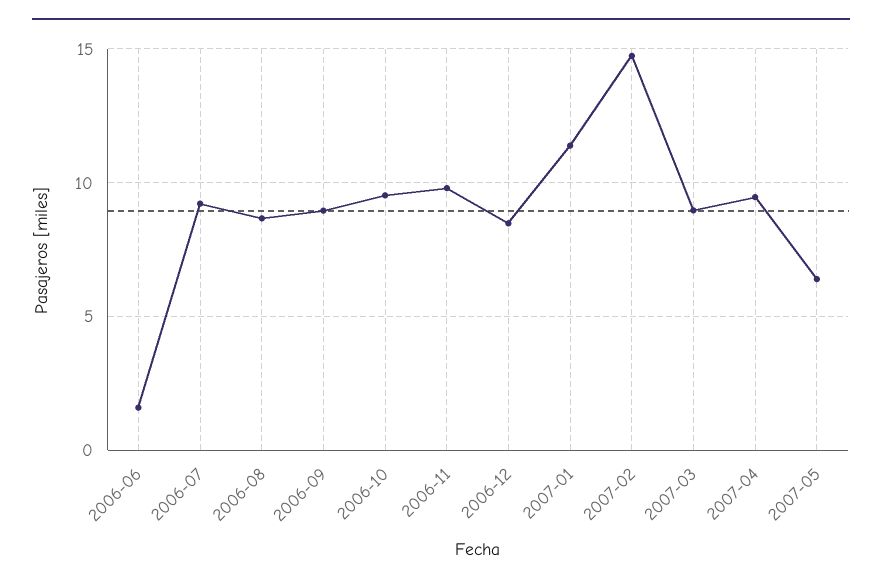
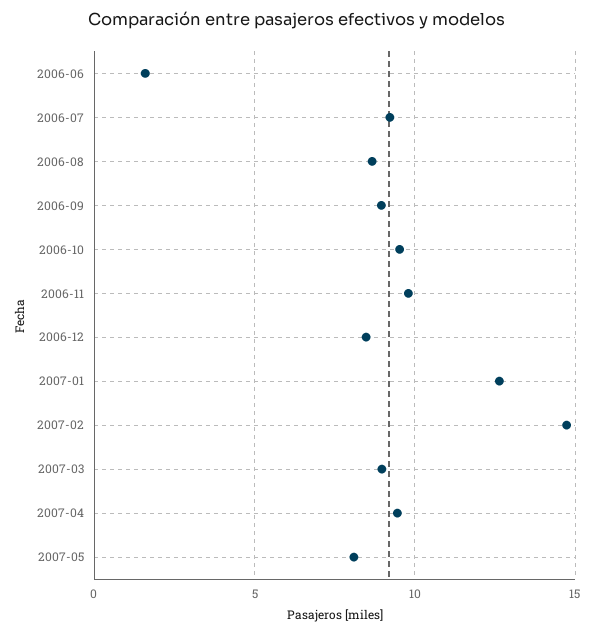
2007-01: 11.5 -> 12.5
2007-05: 6.5 -> 8

